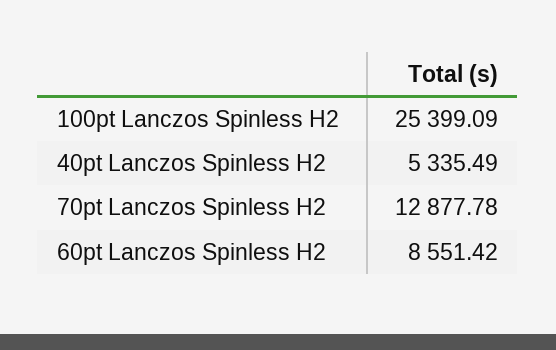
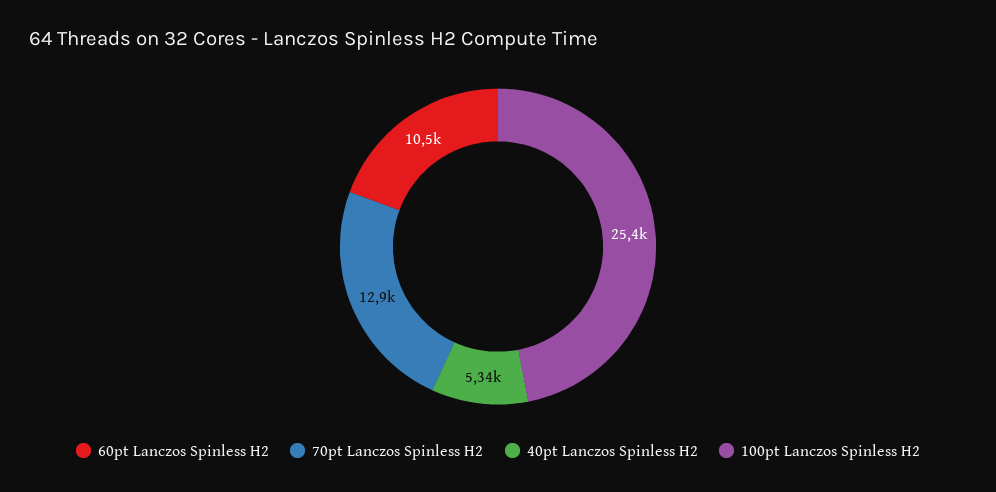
60pt Lanczos Spinless H2: 8551.42 -> 10500

